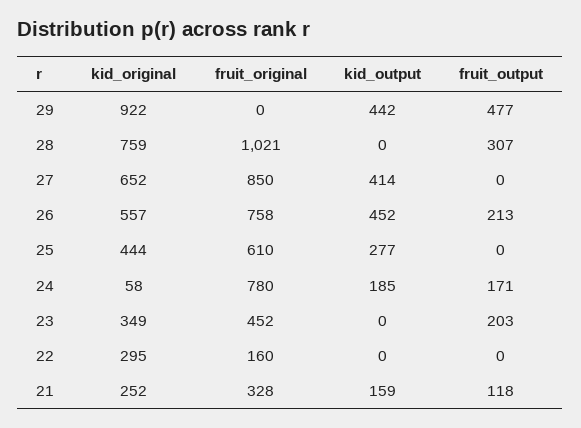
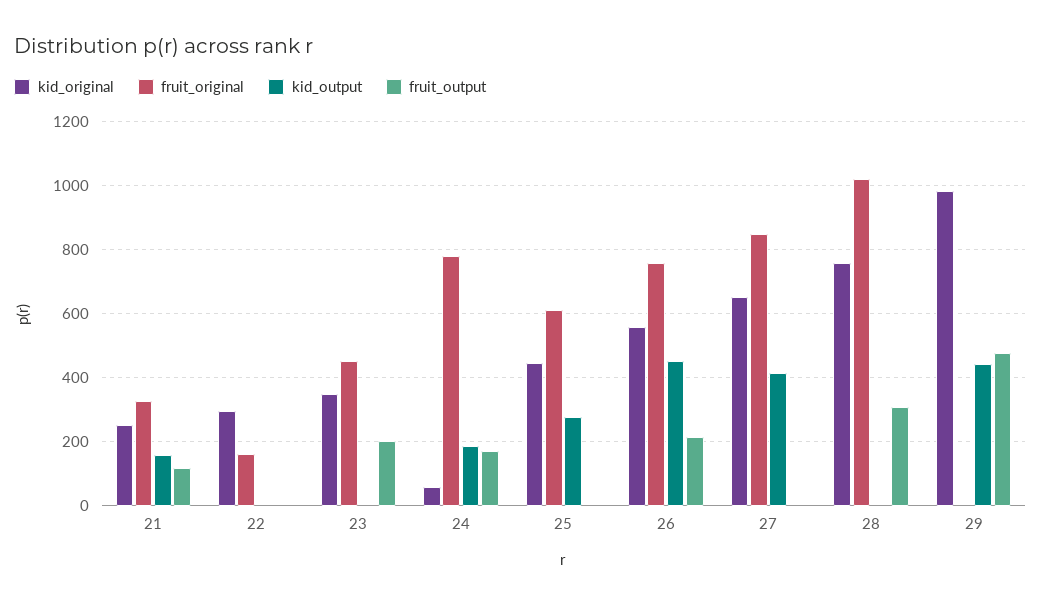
kid_original, 29: 922 -> 980

